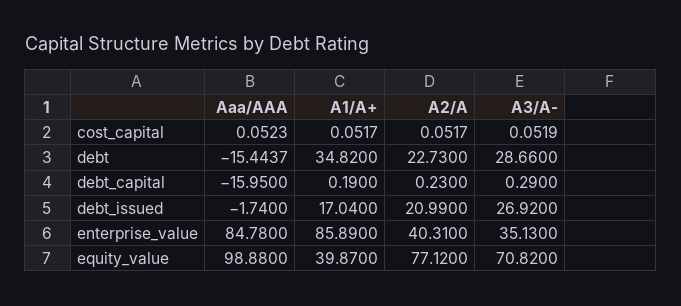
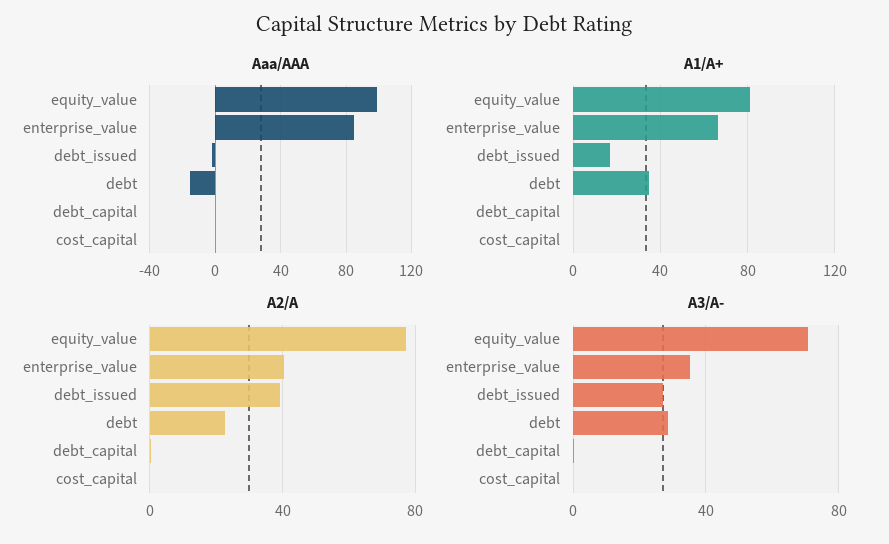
Aaa/AAA, debt_capital: -15.95 -> 0
A2/A, debt_issued: 20.99 -> 40
A1/A+, enterprise_value: 85.89 -> 65
A1/A+, equity_value: 39.87 -> 80

